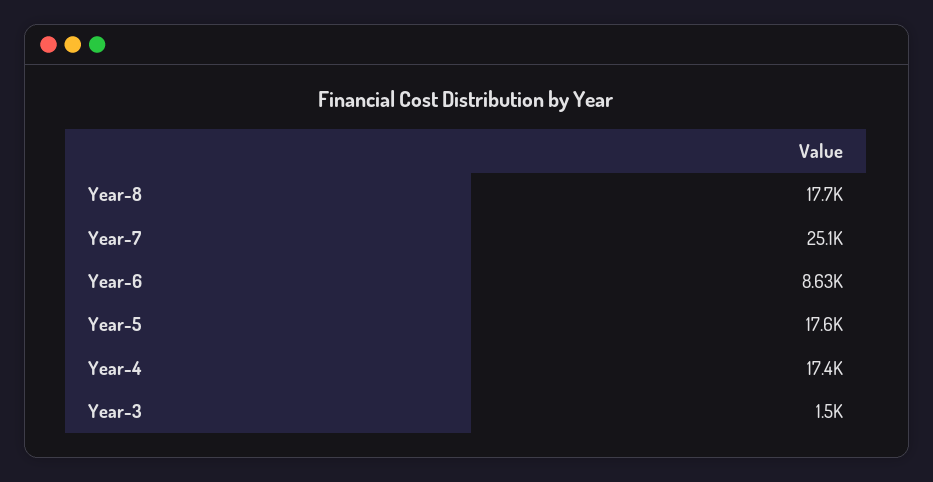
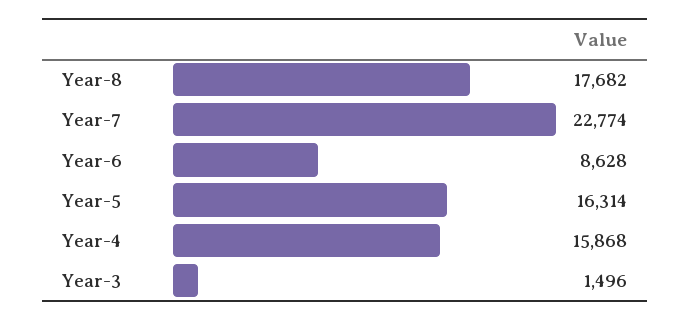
Year-7: 25100 -> 22774
Year-5: 17600 -> 16314
Year-4: 17400 -> 15868

